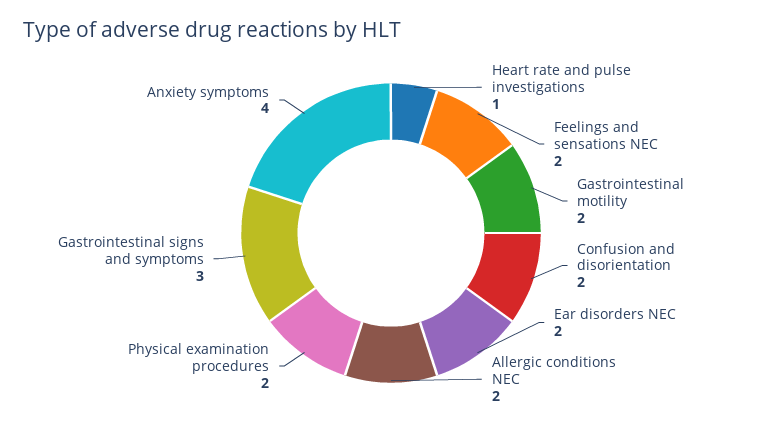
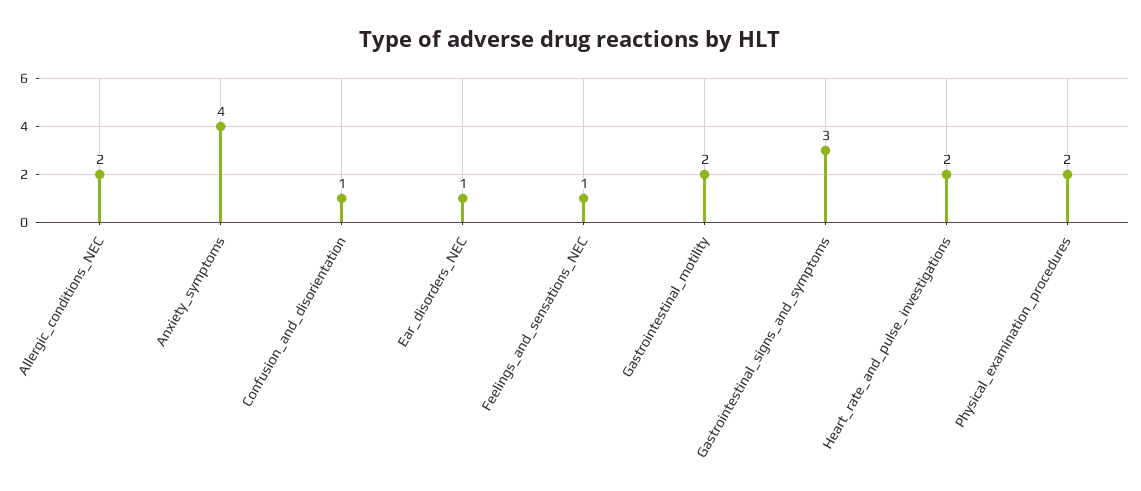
Heart rate and pulse investigations: 1 -> 2
Feelings and sensations NEC: 2 -> 1
Confusion and disorientation: 2 -> 1
Ear disorders NEC: 2 -> 1

